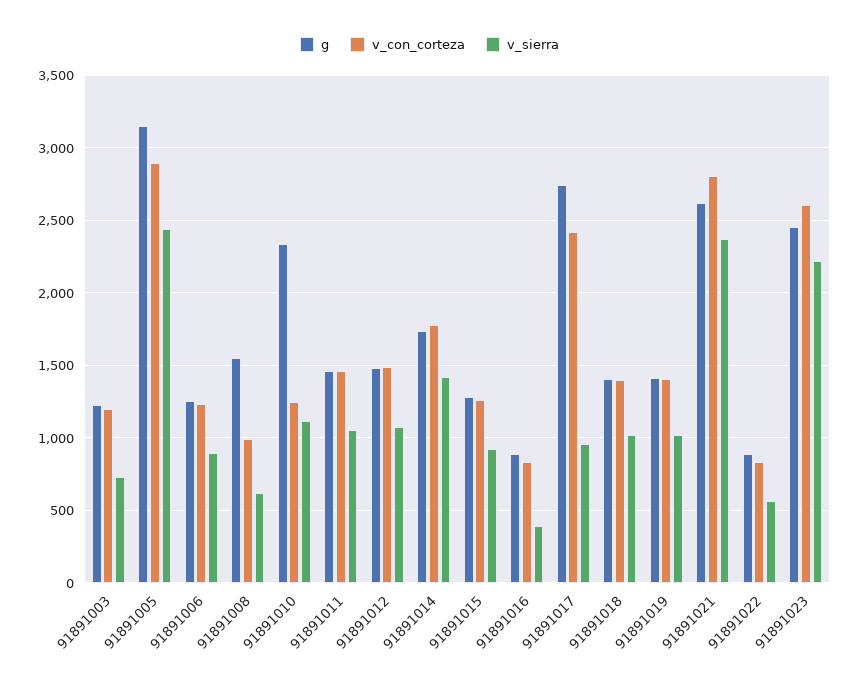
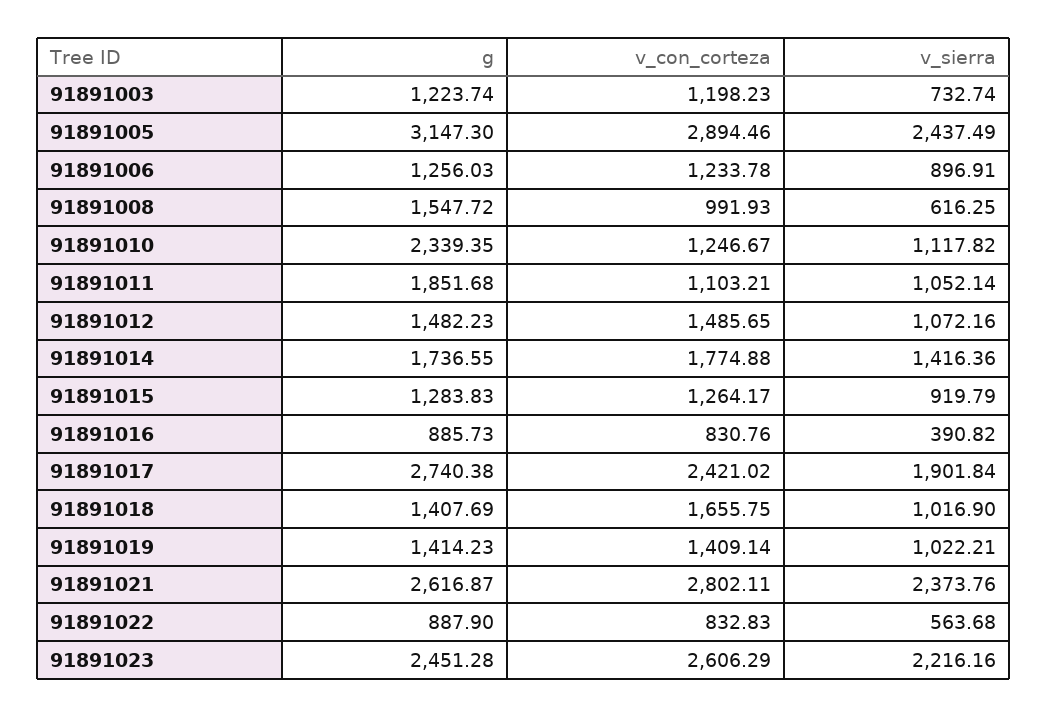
g, 91891011: 1450 -> 1851.68
v_con_corteza, 91891011: 1450 -> 1103.21
v_sierra, 91891017: 950 -> 1901.84
v_con_corteza, 91891018: 1400 -> 1655.75

